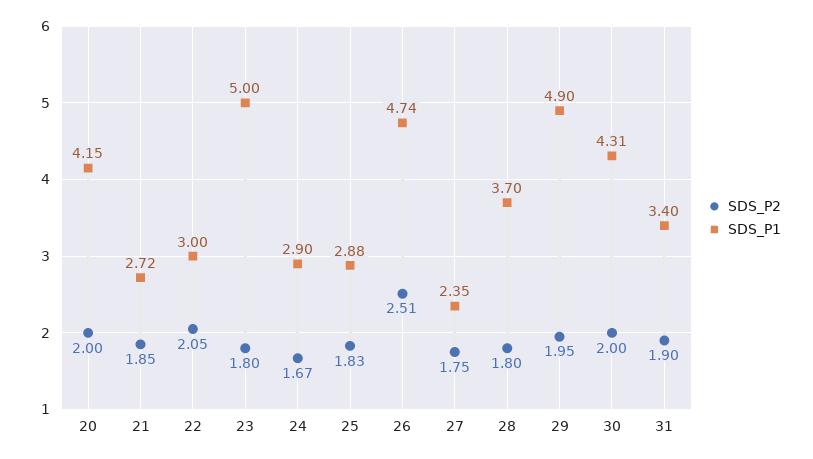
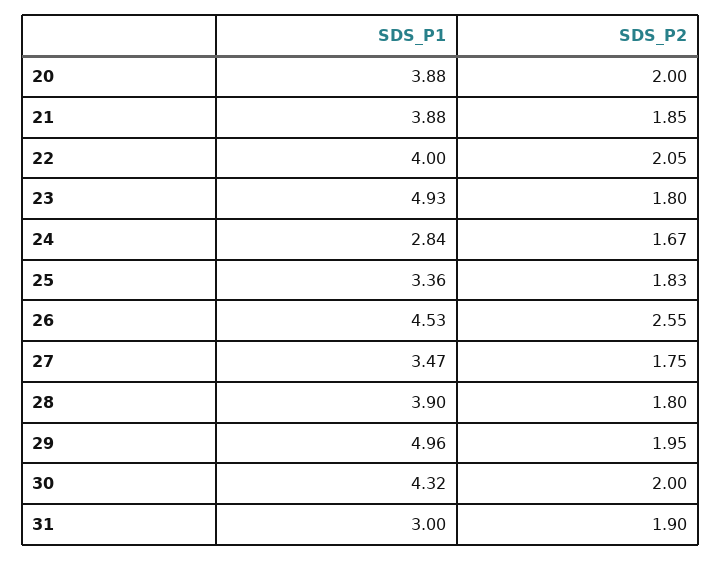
SDS_P1, 20: 4.15 -> 3.88
SDS_P1, 21: 2.72 -> 3.88
SDS_P1, 22: 3 -> 4
SDS_P1, 23: 5 -> 4.93
SDS_P1, 24: 2.9 -> 2.84
SDS_P1, 25: 2.88 -> 3.36
SDS_P2, 26: 2.51 -> 2.55
SDS_P1, 26: 4.74 -> 4.53
SDS_P1, 27: 2.35 -> 3.47
SDS_P1, 28: 3.7 -> 3.9
SDS_P1, 29: 4.9 -> 4.96
SDS_P1, 30: 4.31 -> 4.32
SDS_P1, 31: 3.4 -> 3

